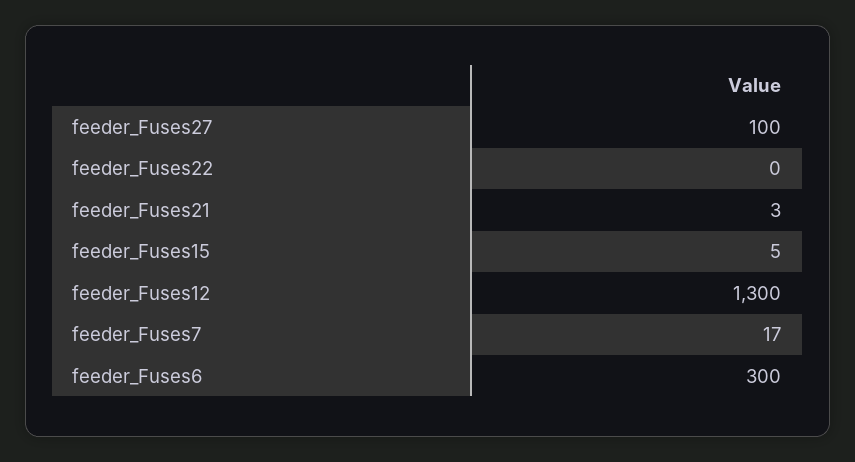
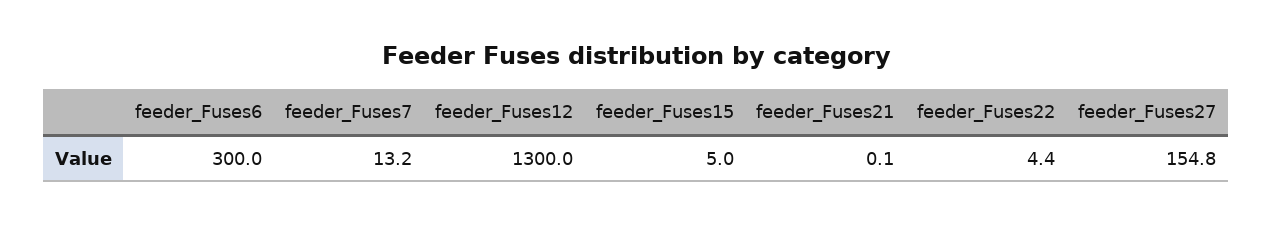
feeder_Fuses27: 100 -> 154.8
feeder_Fuses22: 0 -> 4.4
feeder_Fuses21: 3 -> 0.1
feeder_Fuses7: 17 -> 13.2

